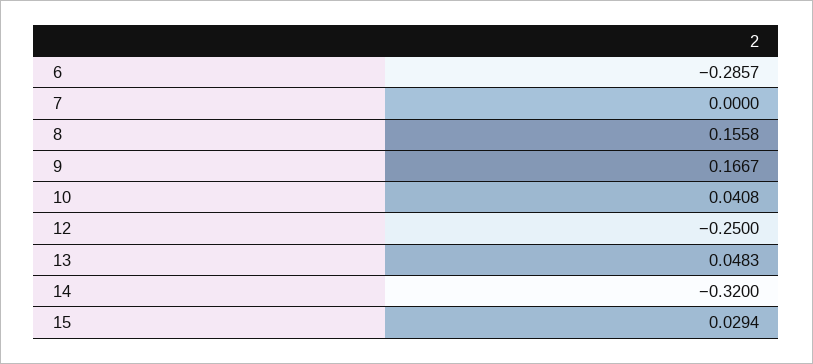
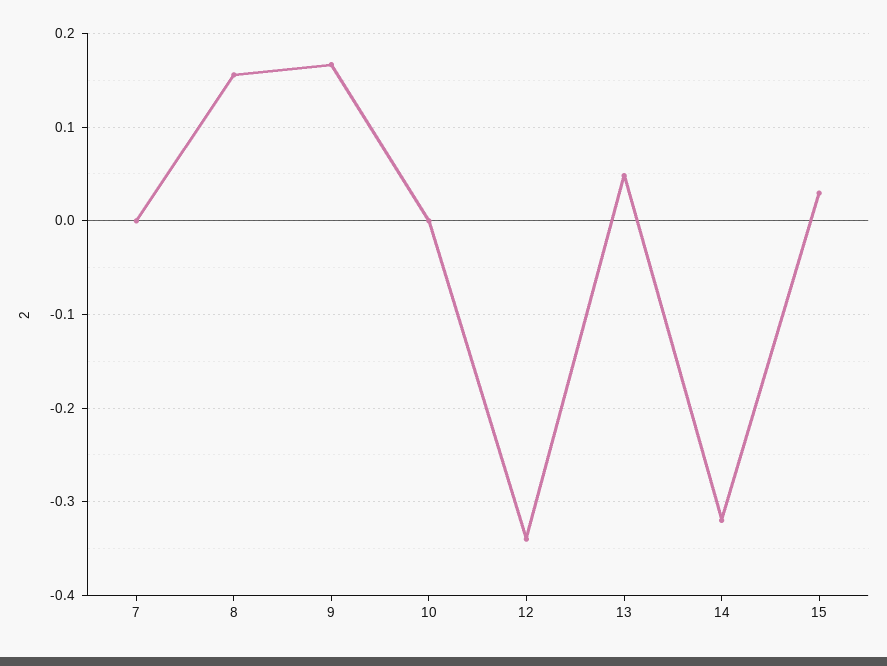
6: -0.2857 -> none
10: 0.0408 -> 0
12: -0.25 -> -0.34

